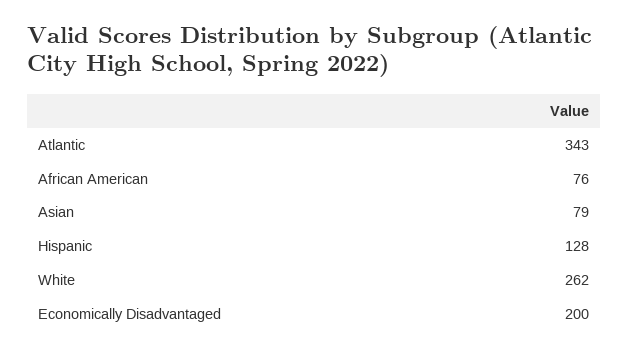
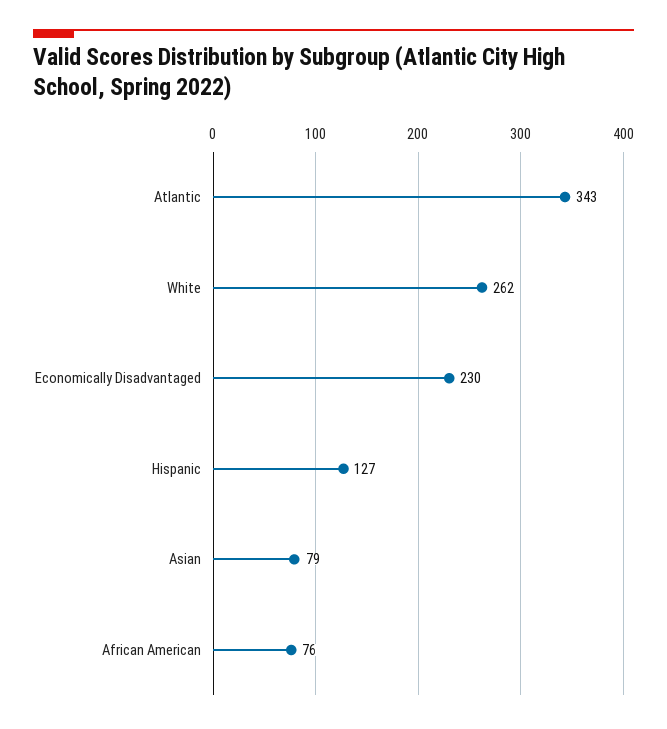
Hispanic: 128 -> 127
Economically Disadvantaged: 200 -> 230

